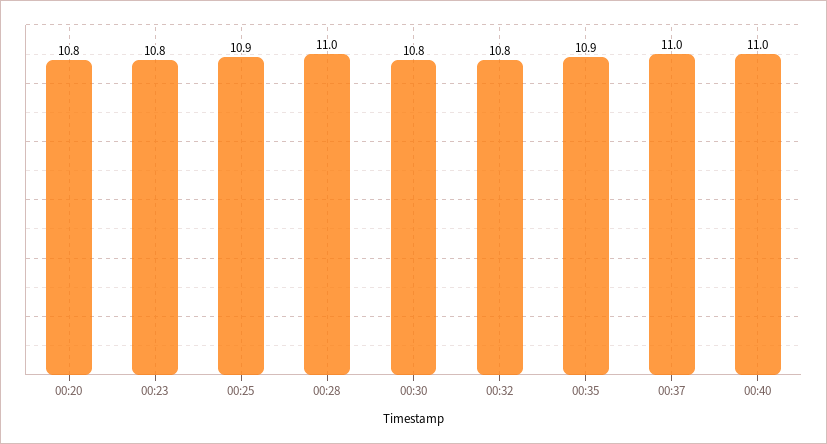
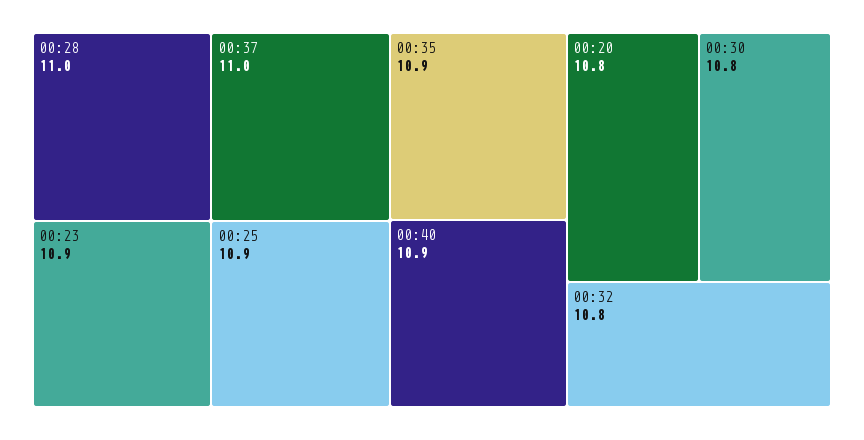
00:23: 10.8 -> 10.9
00:40: 11 -> 10.9

